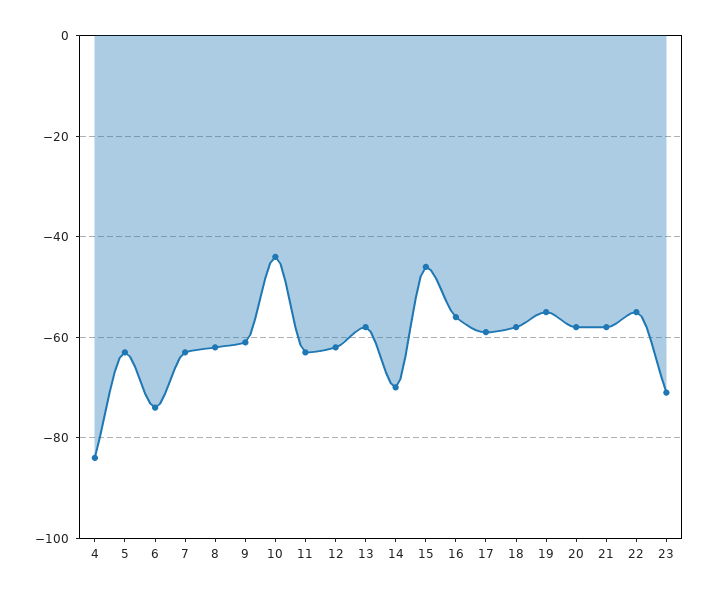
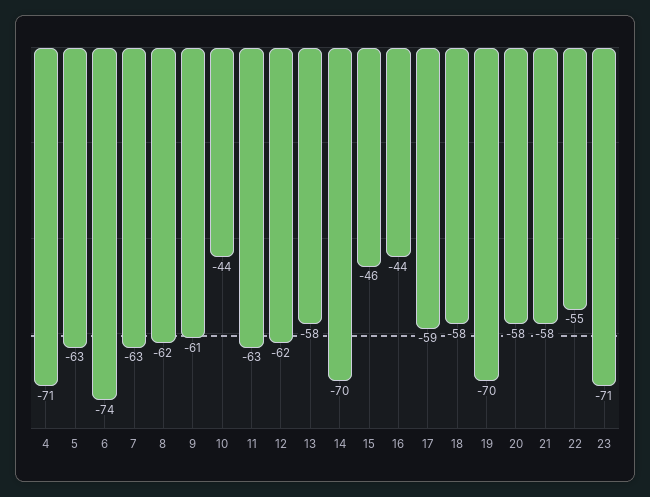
4: -85 -> -71
16: -55 -> -44
19: -55 -> -70

